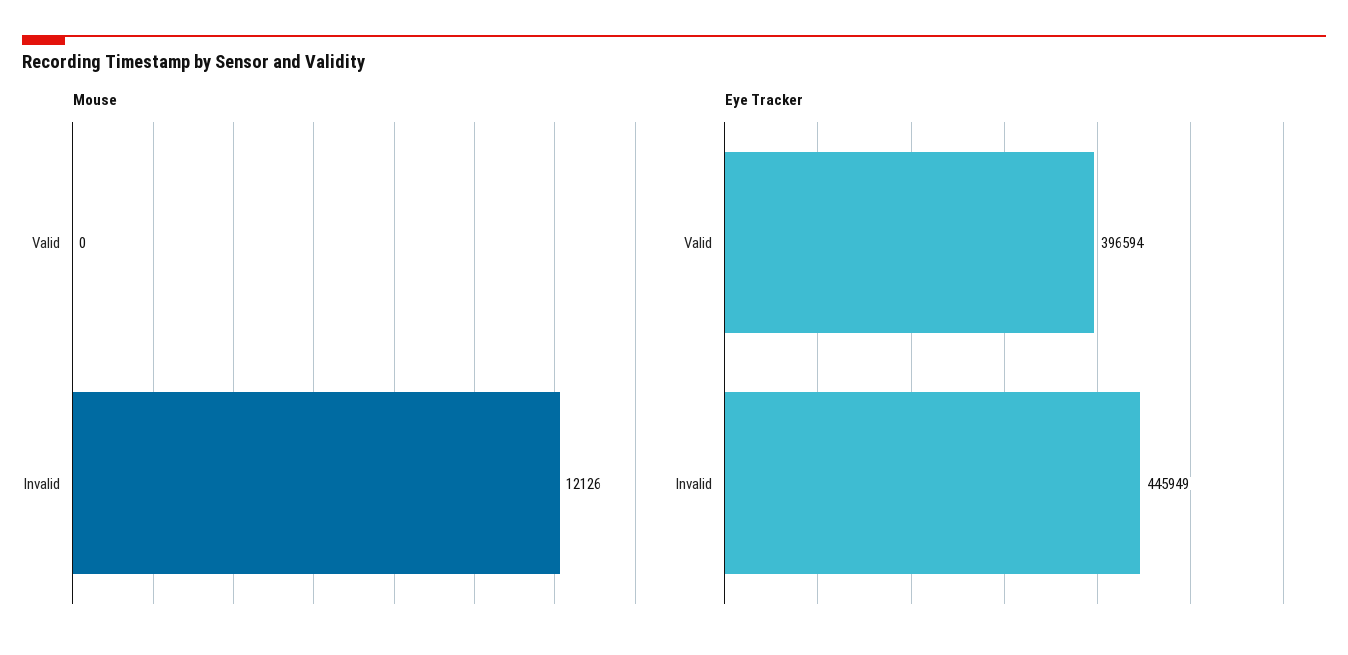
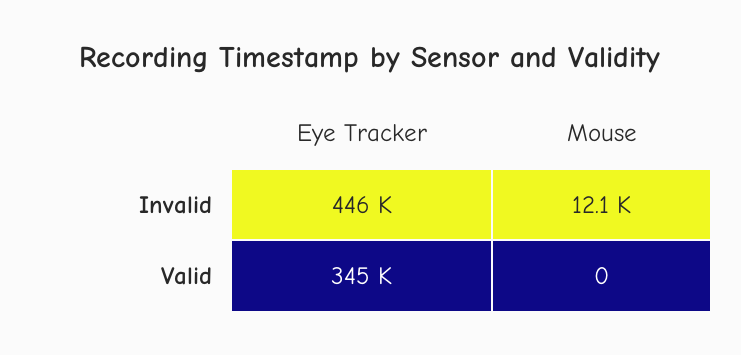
Eye Tracker, Valid: 396594 -> 345000

